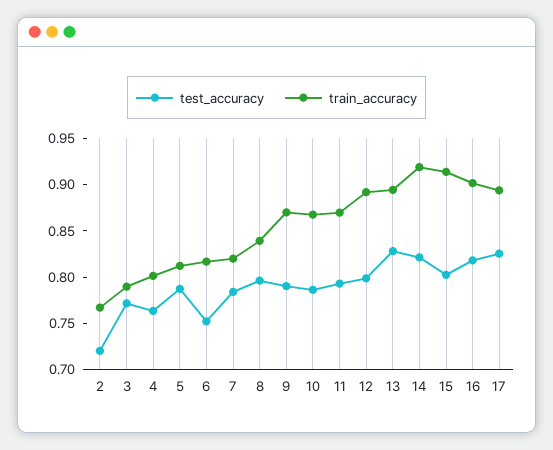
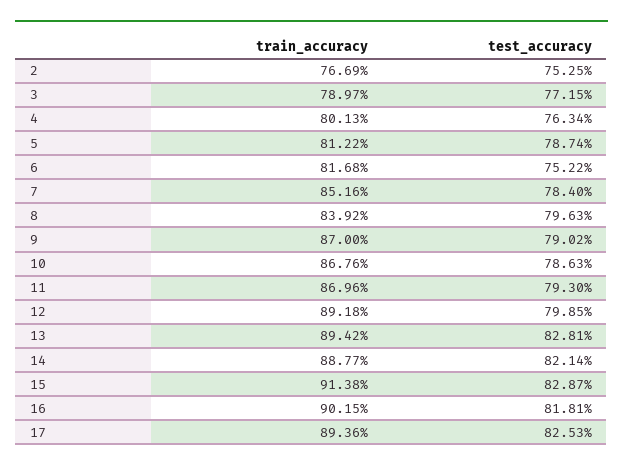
test_accuracy, 2: 0.72 -> 0.7525
train_accuracy, 7: 0.82 -> 0.8516
train_accuracy, 14: 0.92 -> 0.8877
test_accuracy, 15: 0.8 -> 0.8287

